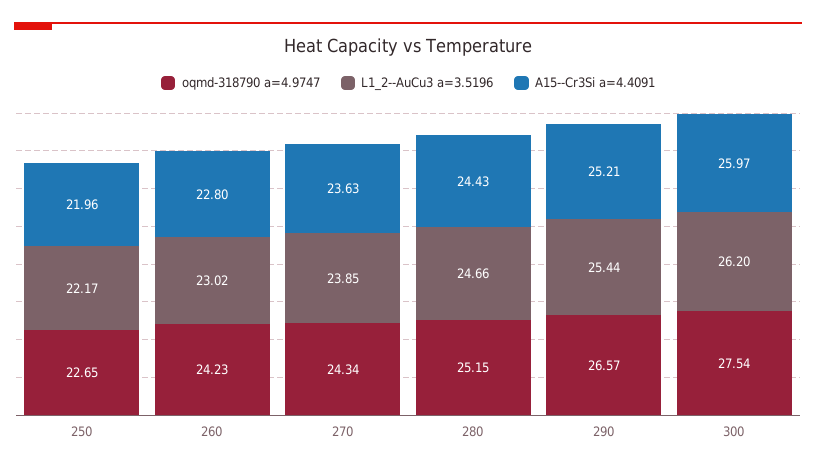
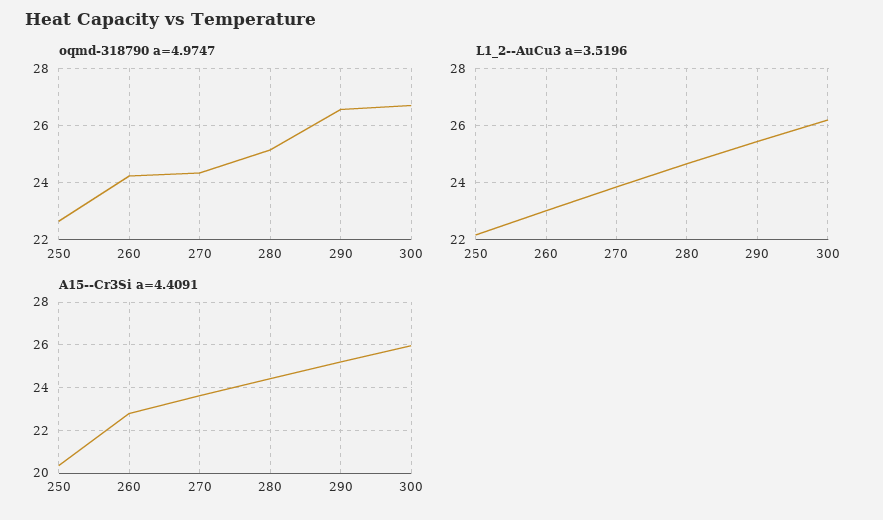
A15--Cr3Si a=4.4091, 250: 21.96 -> 20.5
oqmd-318790 a=4.9747, 300: 27.54 -> 26.75

